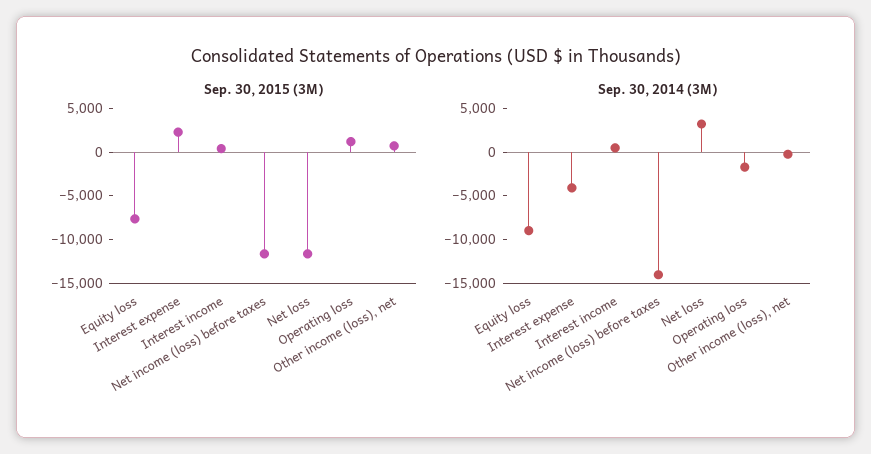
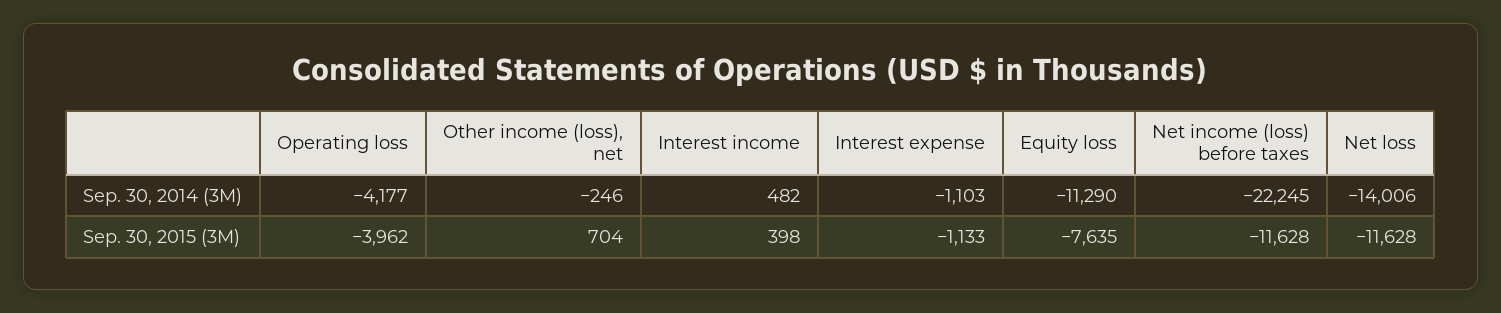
Sep. 30, 2015 (3M), Interest expense: 2000 -> -1133
Sep. 30, 2015 (3M), Operating loss: 1000 -> -3962
Sep. 30, 2014 (3M), Equity loss: -9000 -> -11290
Sep. 30, 2014 (3M), Interest expense: -4000 -> -1103
Sep. 30, 2014 (3M), Net income (loss) before taxes: -14000 -> -22245
Sep. 30, 2014 (3M), Net loss: 3000 -> -14006
Sep. 30, 2014 (3M), Operating loss: -2000 -> -4177

